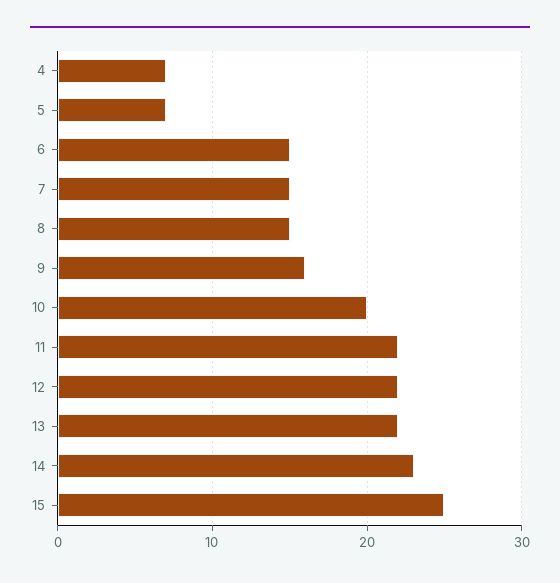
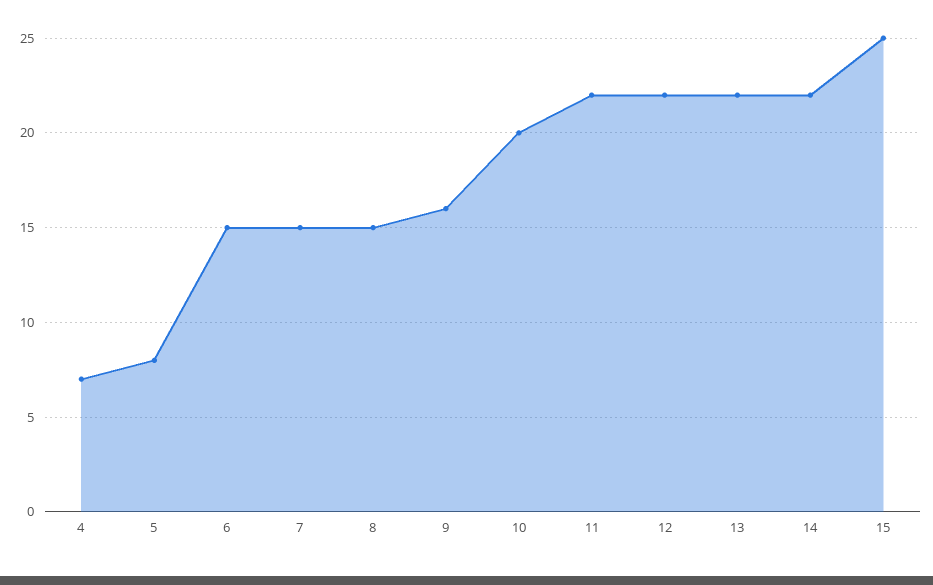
5: 7 -> 8
14: 23 -> 22

